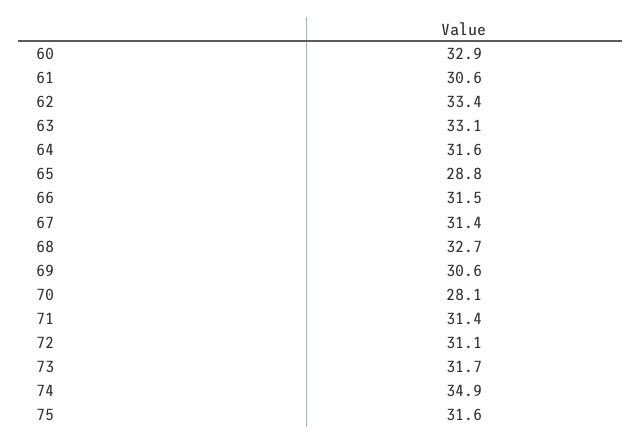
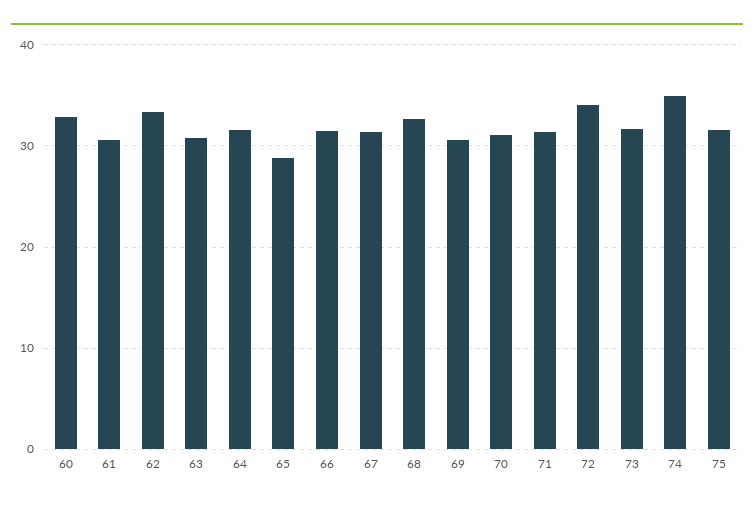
63: 33.1 -> 31
70: 28.1 -> 31
72: 31.1 -> 34

